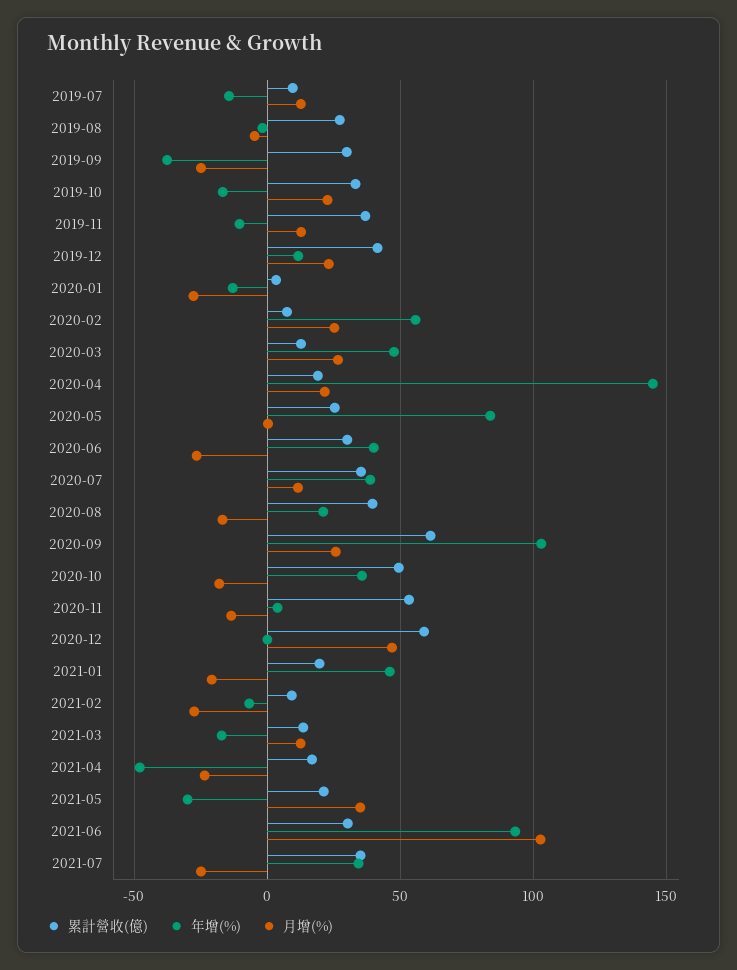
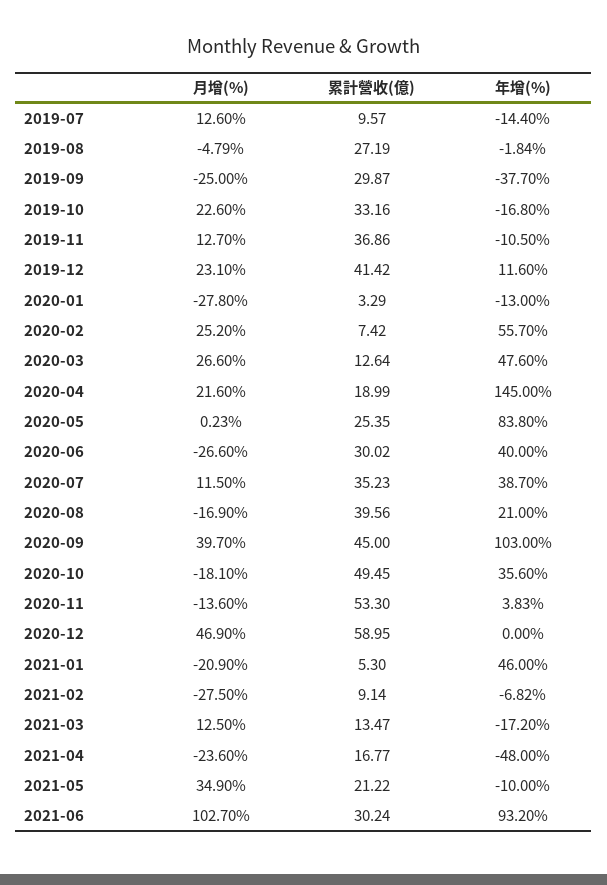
累計營收(億), 2020-09: 60 -> 45
月增(%), 2020-09: 25 -> 39.7
累計營收(億), 2021-01: 20 -> 5.3
年增(%), 2021-05: -30 -> -10
累計營收(億), 2021-07: 35 -> none
年增(%), 2021-07: 35 -> none
月增(%), 2021-07: -25 -> none

